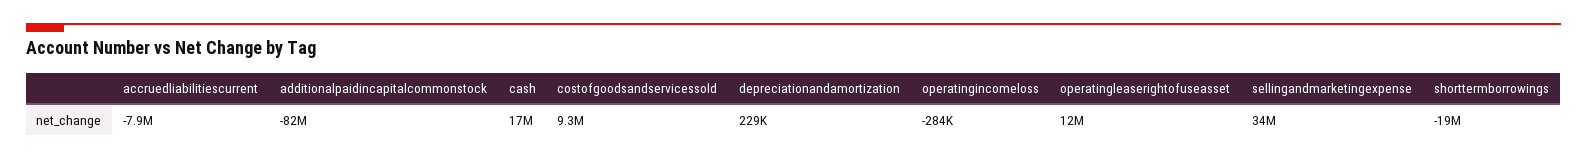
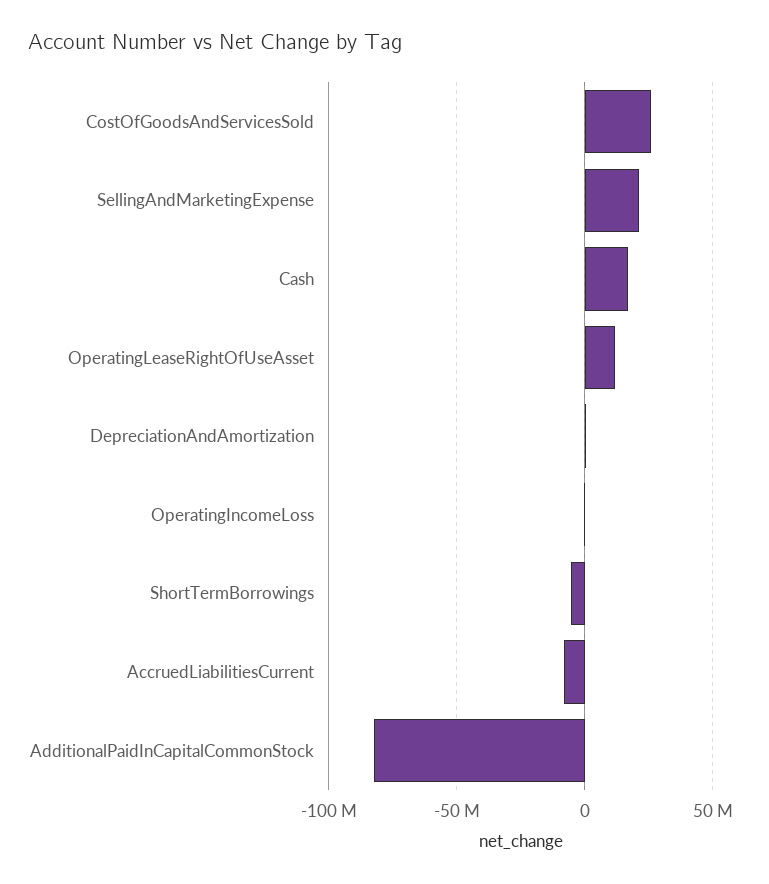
costofgoodsandservicessold: 9300000 -> 25000000
sellingandmarketingexpense: 34000000 -> 20000000
shorttermborrowings: -19000000 -> -5000000

